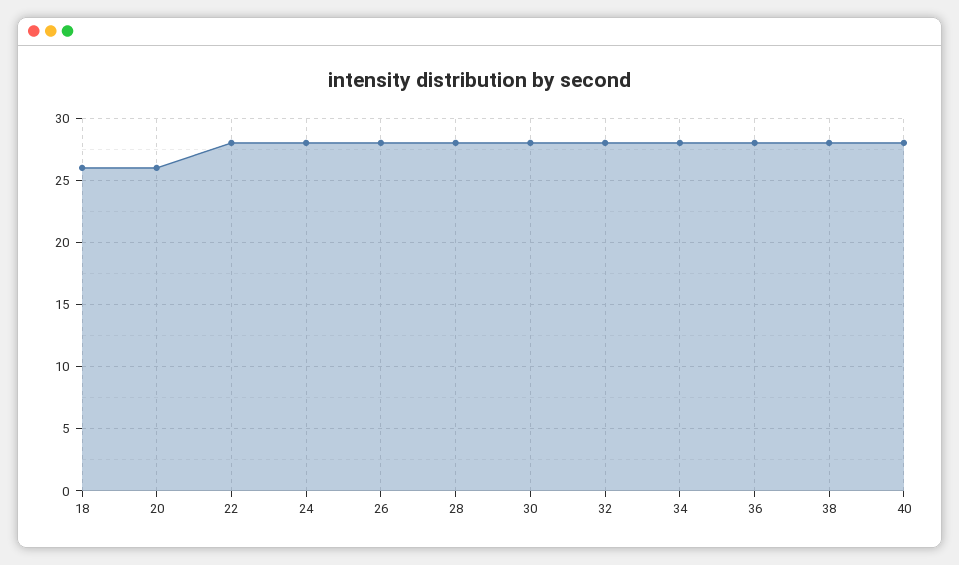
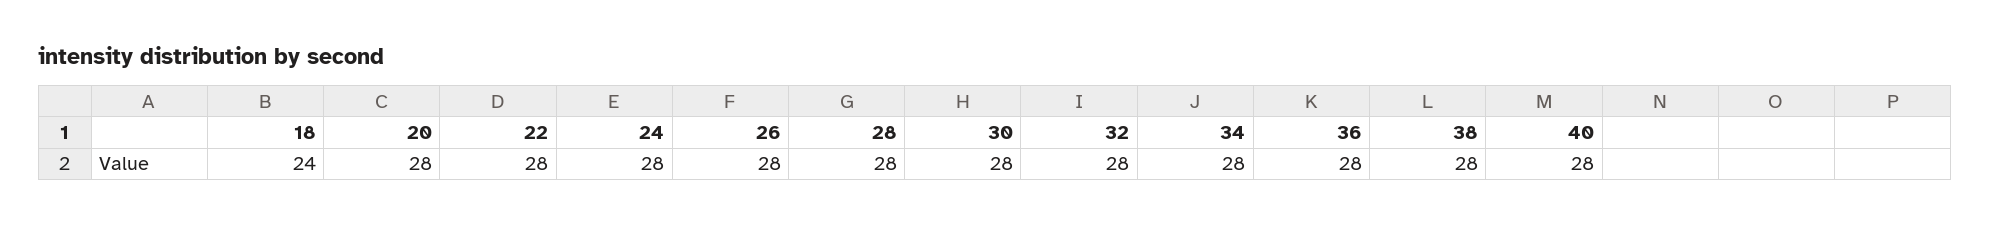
18: 26 -> 24
20: 26 -> 28

